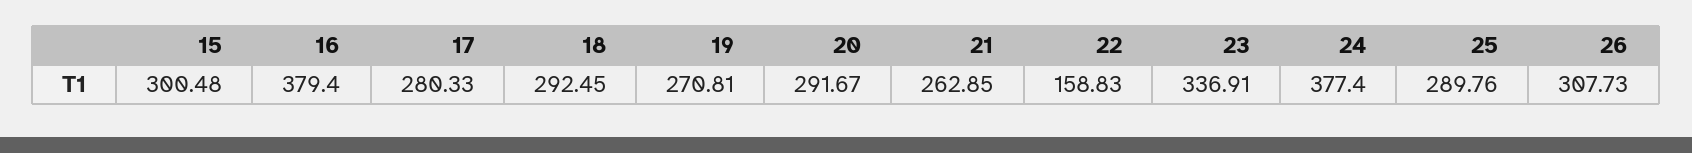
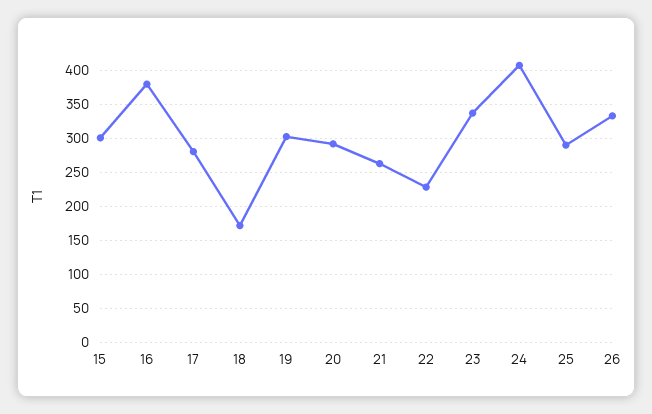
18: 292.45 -> 170
19: 270.81 -> 300
22: 158.83 -> 230
24: 377.4 -> 410
26: 307.73 -> 330

